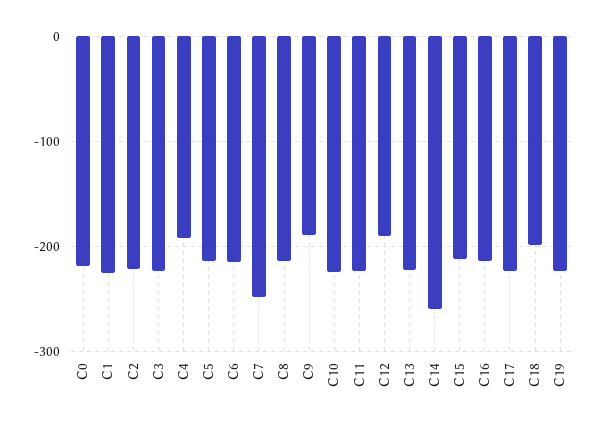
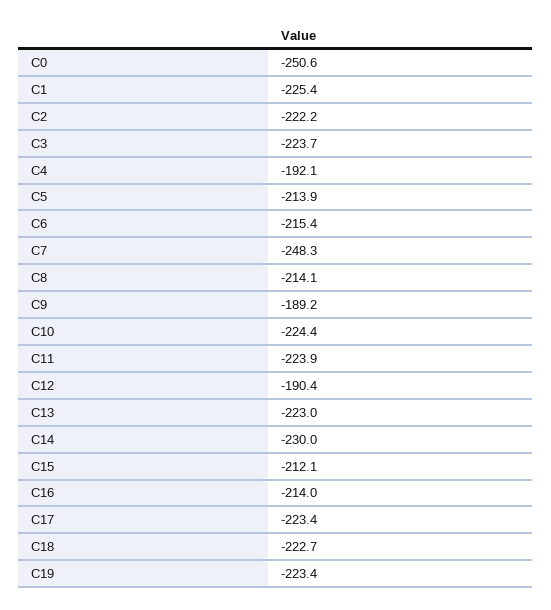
C0: -220 -> -250.6
C14: -260 -> -230
C18: -200 -> -222.7

